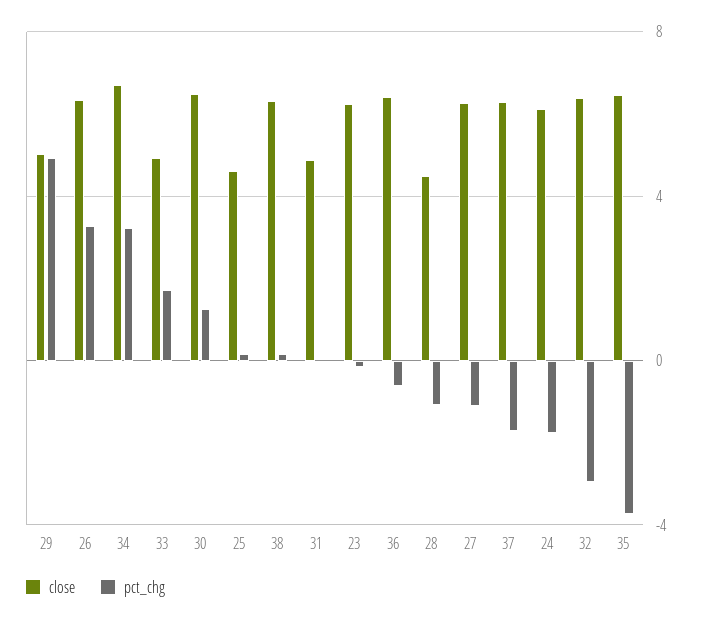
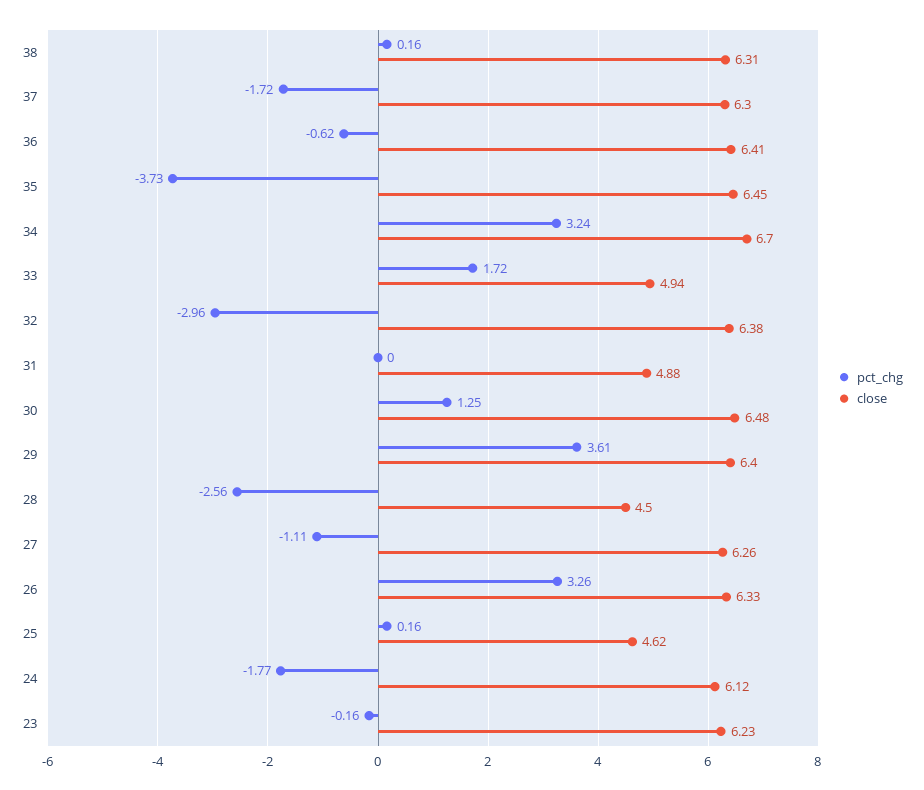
close, 29: 5 -> 6.4
pct_chg, 29: 5 -> 3.61
pct_chg, 28: -1 -> -2.56

